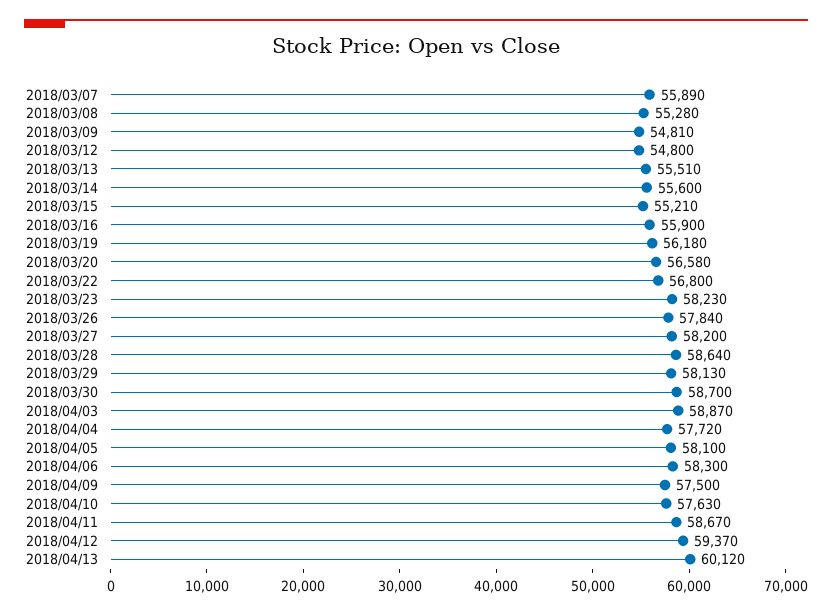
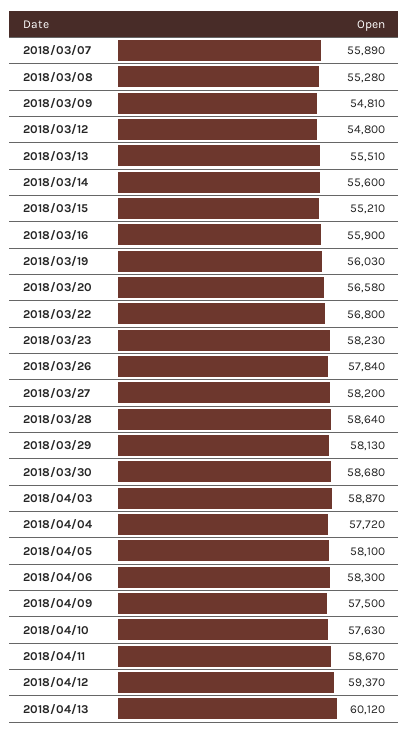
2018/03/19: 56180 -> 56030
2018/03/30: 58700 -> 58680

